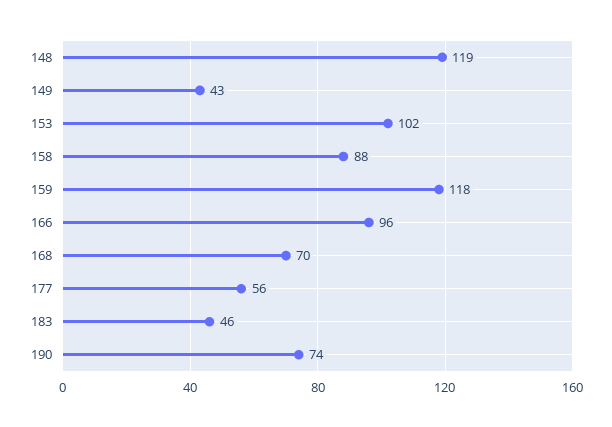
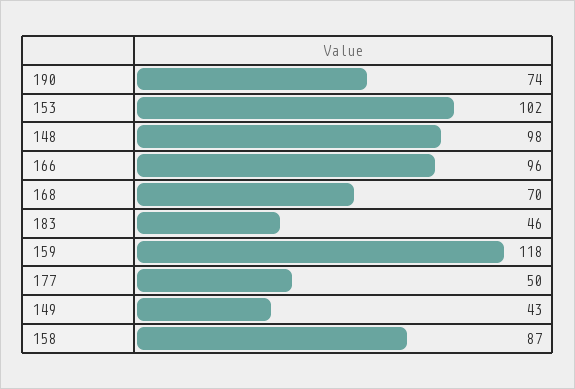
148: 119 -> 98
158: 88 -> 87
177: 56 -> 50

